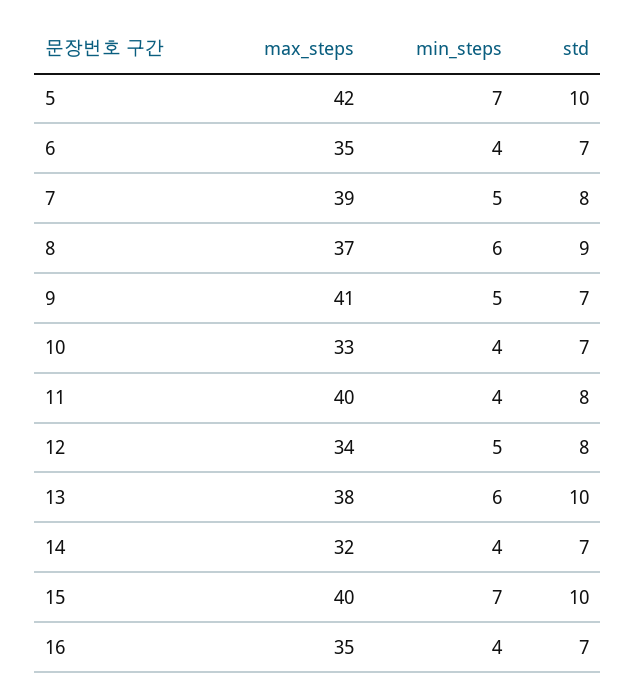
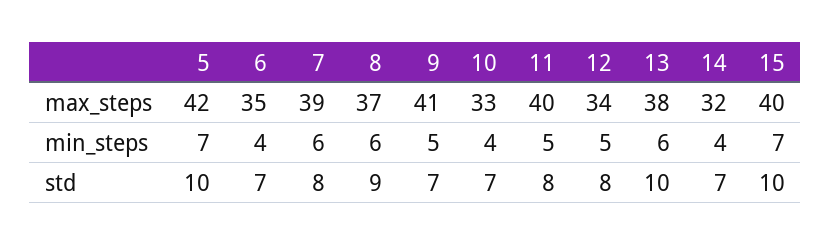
min_steps, 7: 5 -> 6
min_steps, 11: 4 -> 5
max_steps, 16: 35 -> none
min_steps, 16: 4 -> none
std, 16: 7 -> none

